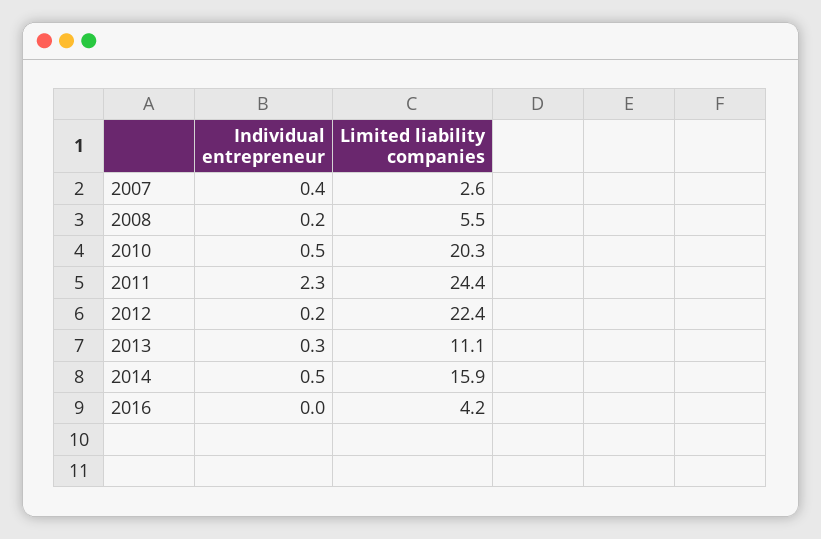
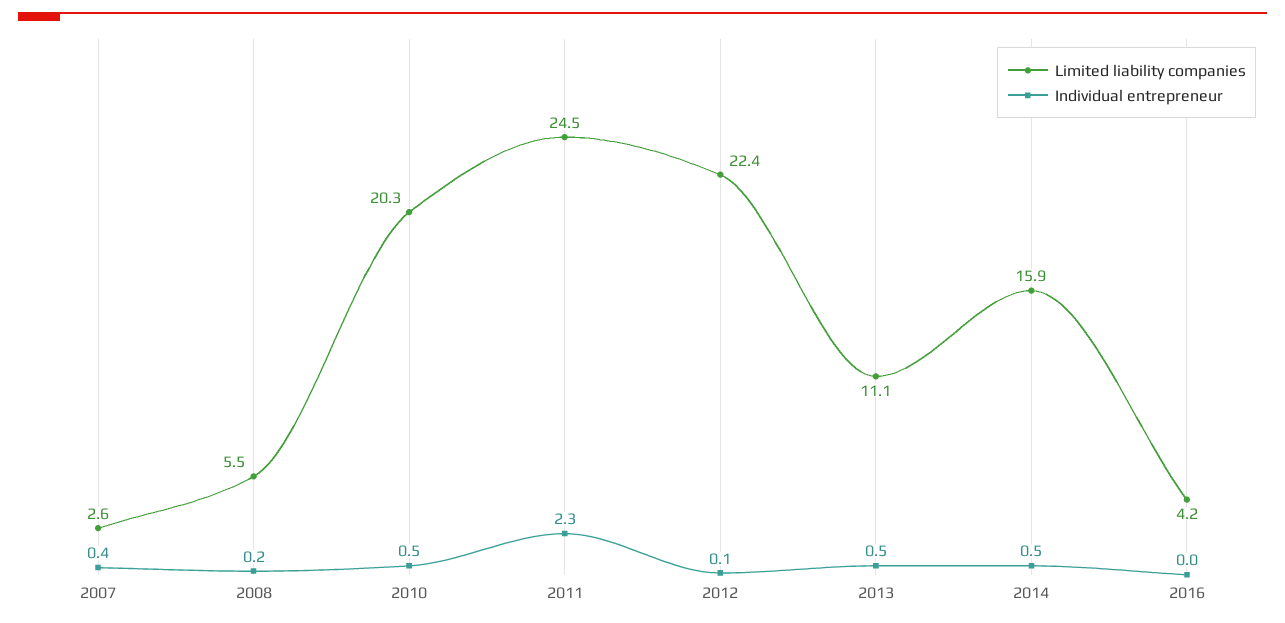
Limited liability companies, 2011: 24.4 -> 24.5
Individual entrepreneur, 2012: 0.2 -> 0.1
Individual entrepreneur, 2013: 0.3 -> 0.5

